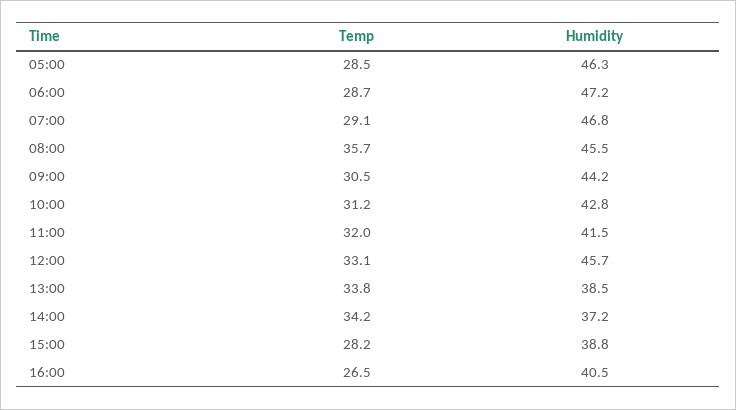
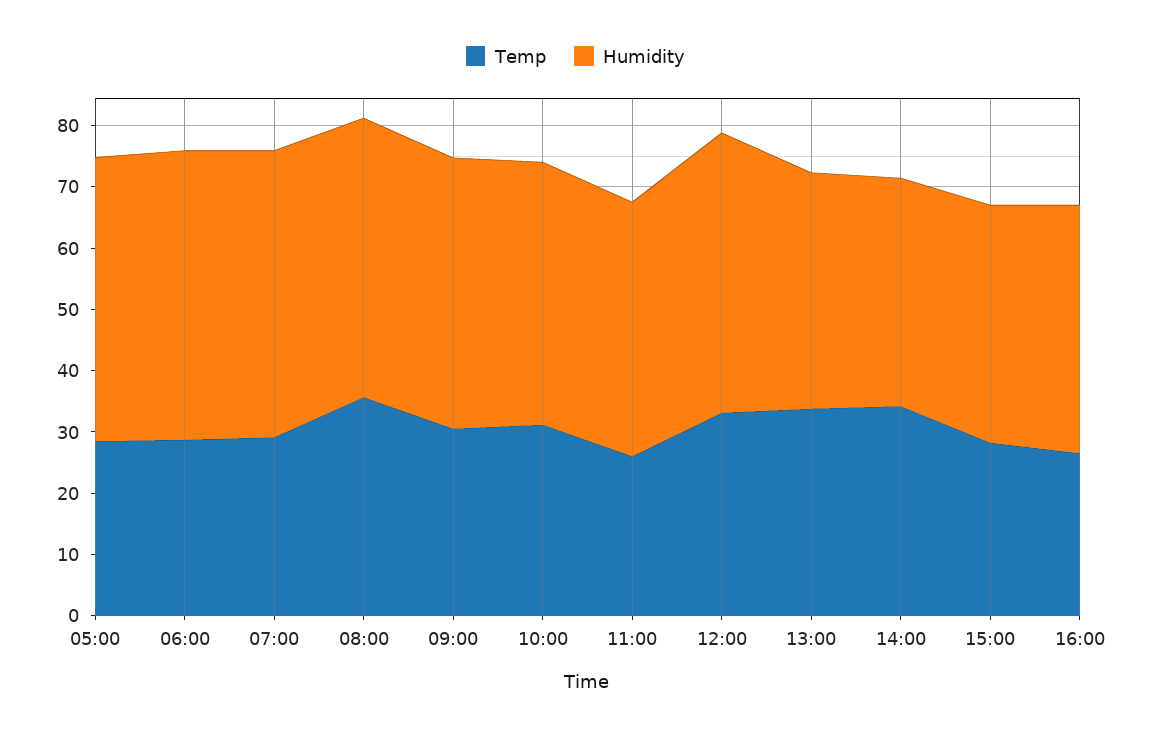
Temp, 11:00: 32 -> 26

